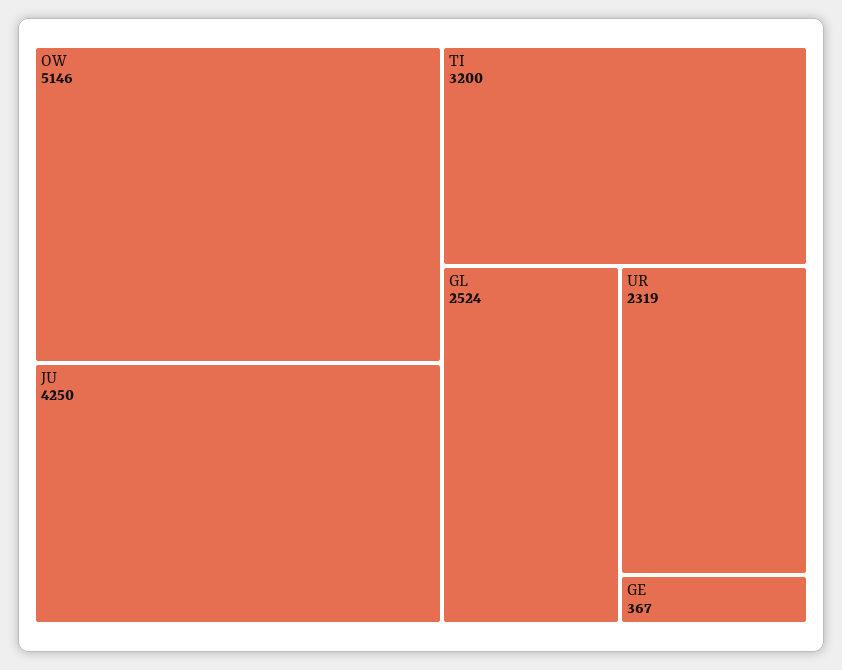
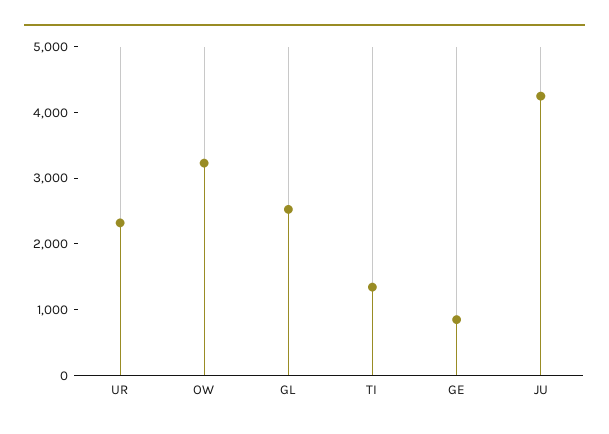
OW: 5146 -> 3200
TI: 3200 -> 1400
GE: 367 -> 800

